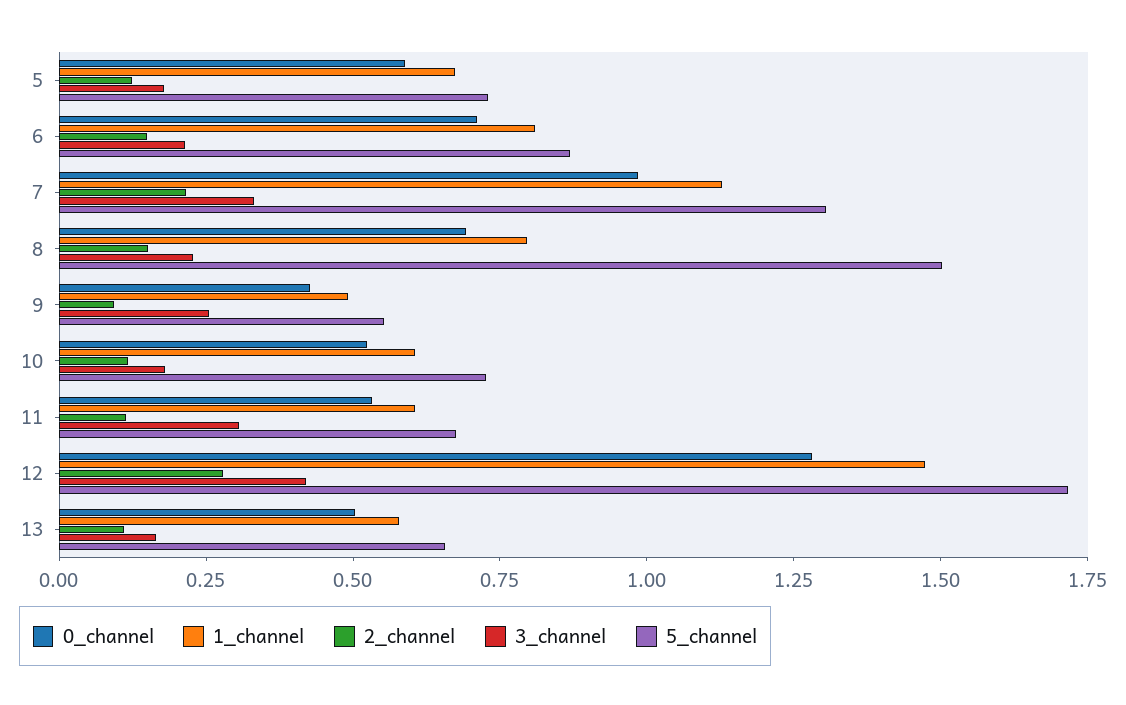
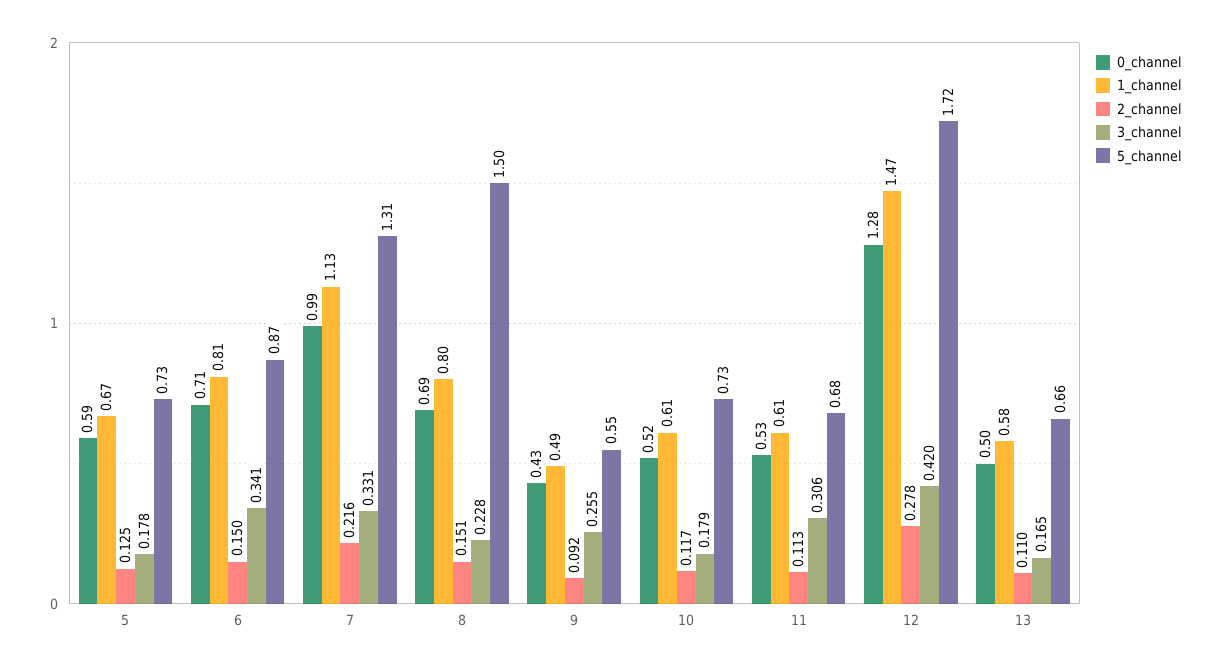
3_channel, 6: 0.2 -> 0.341

